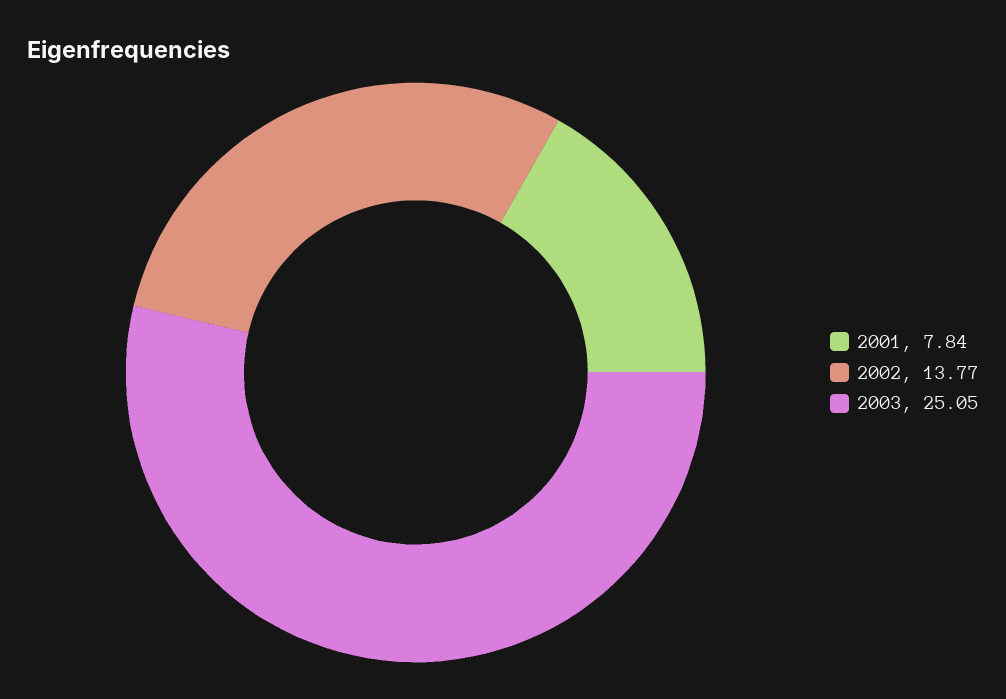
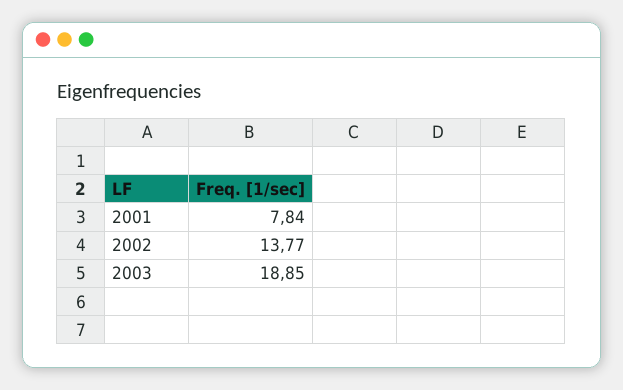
2003: 25.05 -> 18.85

